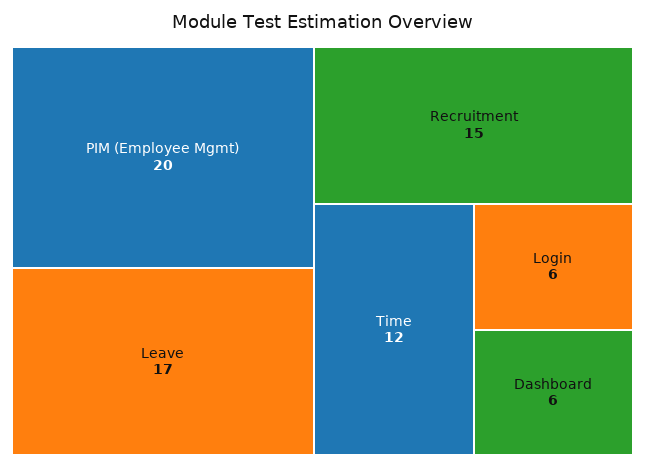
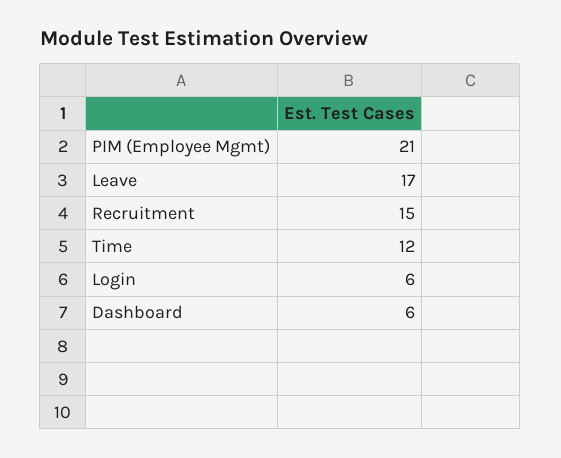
PIM (Employee Mgmt): 20 -> 21

